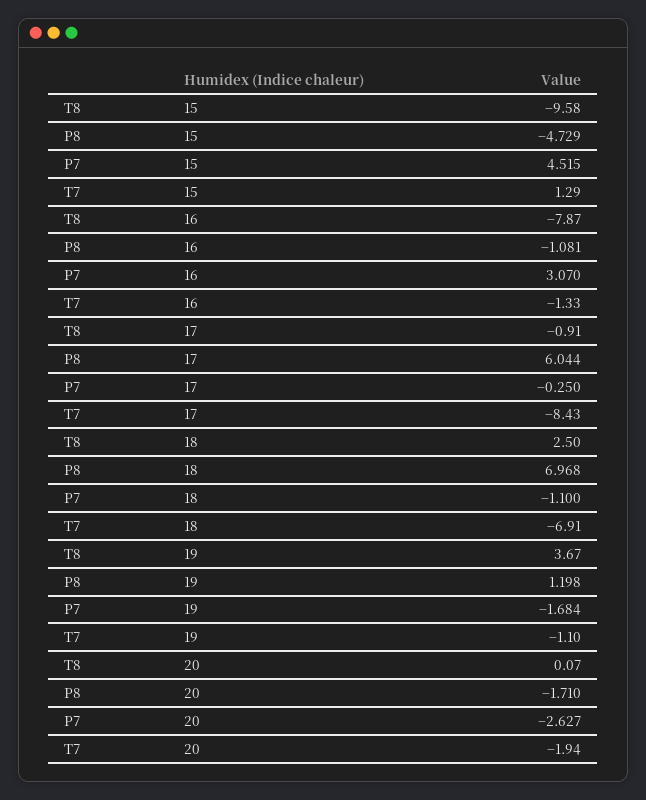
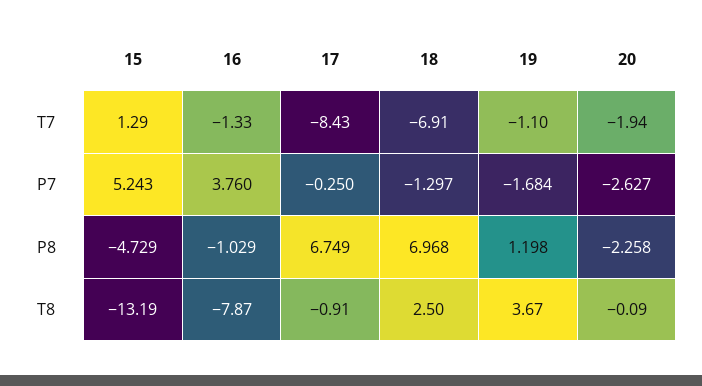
T8, 15: -9.58 -> -13.19
P7, 15: 4.515 -> 5.243
P8, 16: -1.081 -> -1.029
P7, 16: 3.07 -> 3.76
P8, 17: 6.044 -> 6.749
P7, 18: -1.1 -> -1.297
T8, 20: 0.07 -> -0.09
P8, 20: -1.71 -> -2.258

